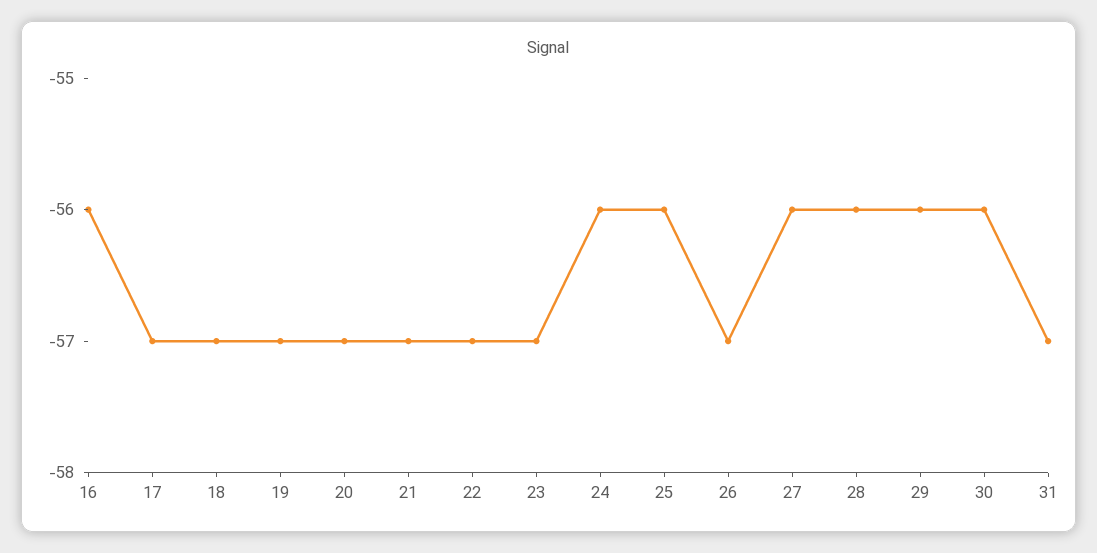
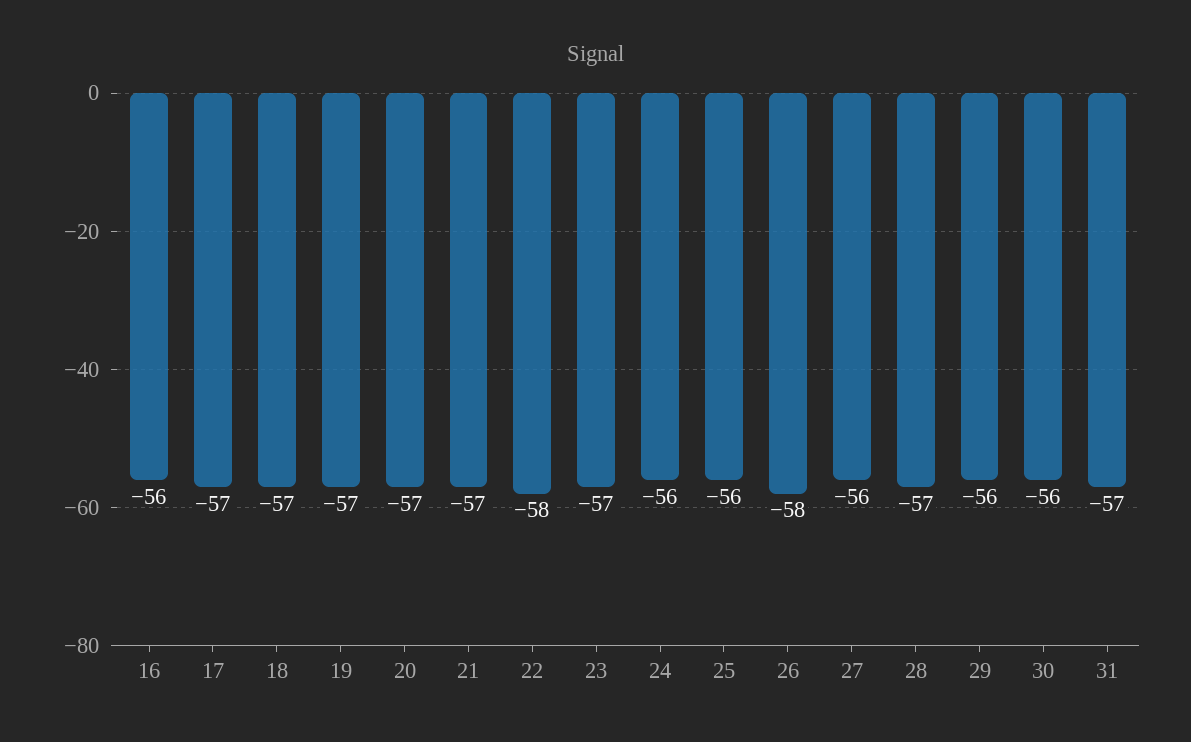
22: -57 -> -58
26: -57 -> -58
28: -56 -> -57

